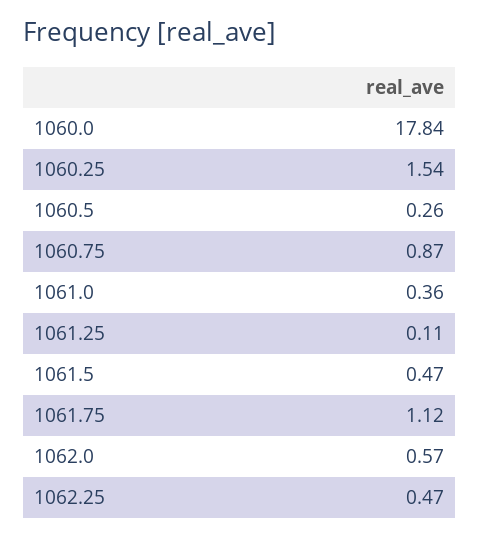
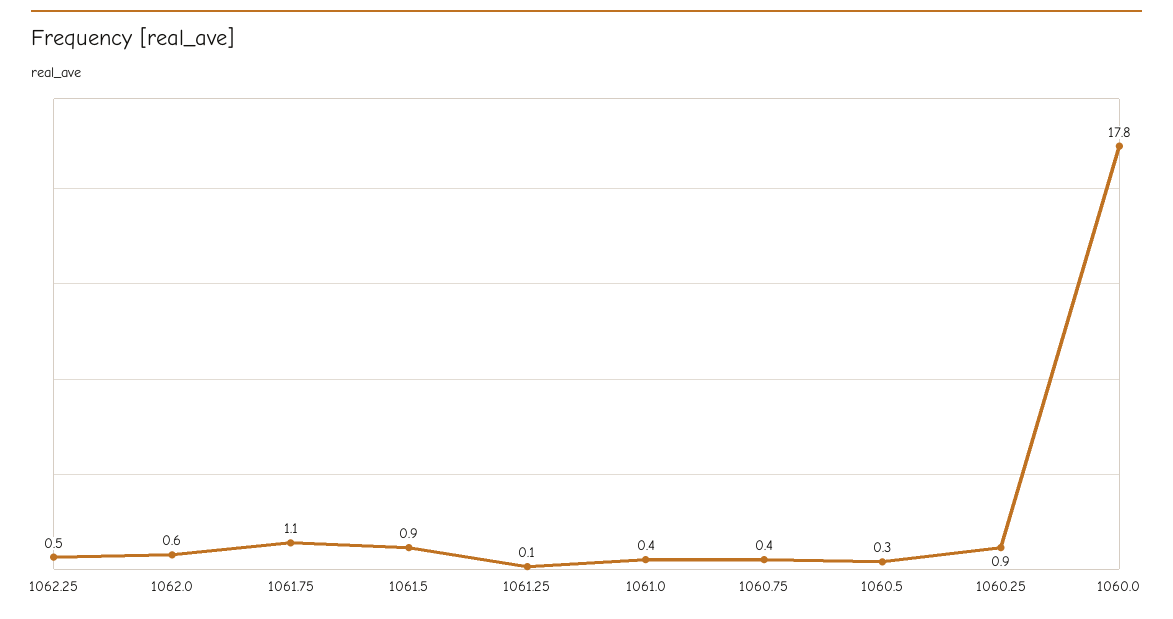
1060.25: 1.54 -> 0.9
1060.75: 0.87 -> 0.4
1061.5: 0.47 -> 0.9

